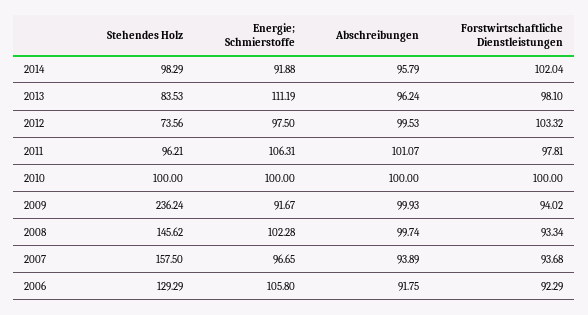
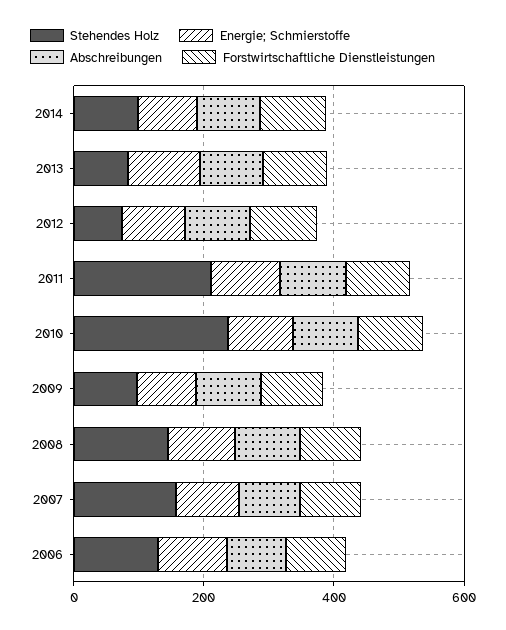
Stehendes Holz, 2011: 96.21 -> 200
Stehendes Holz, 2010: 100 -> 250
Stehendes Holz, 2009: 236.24 -> 100

